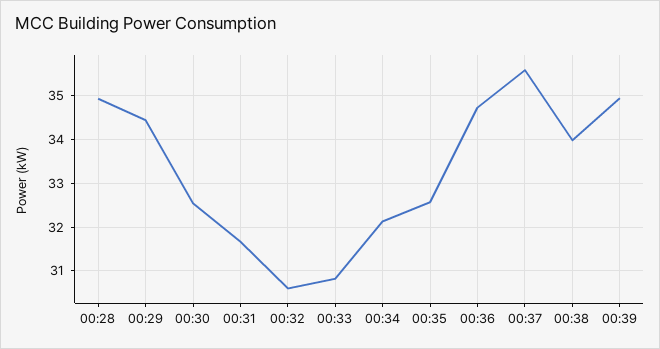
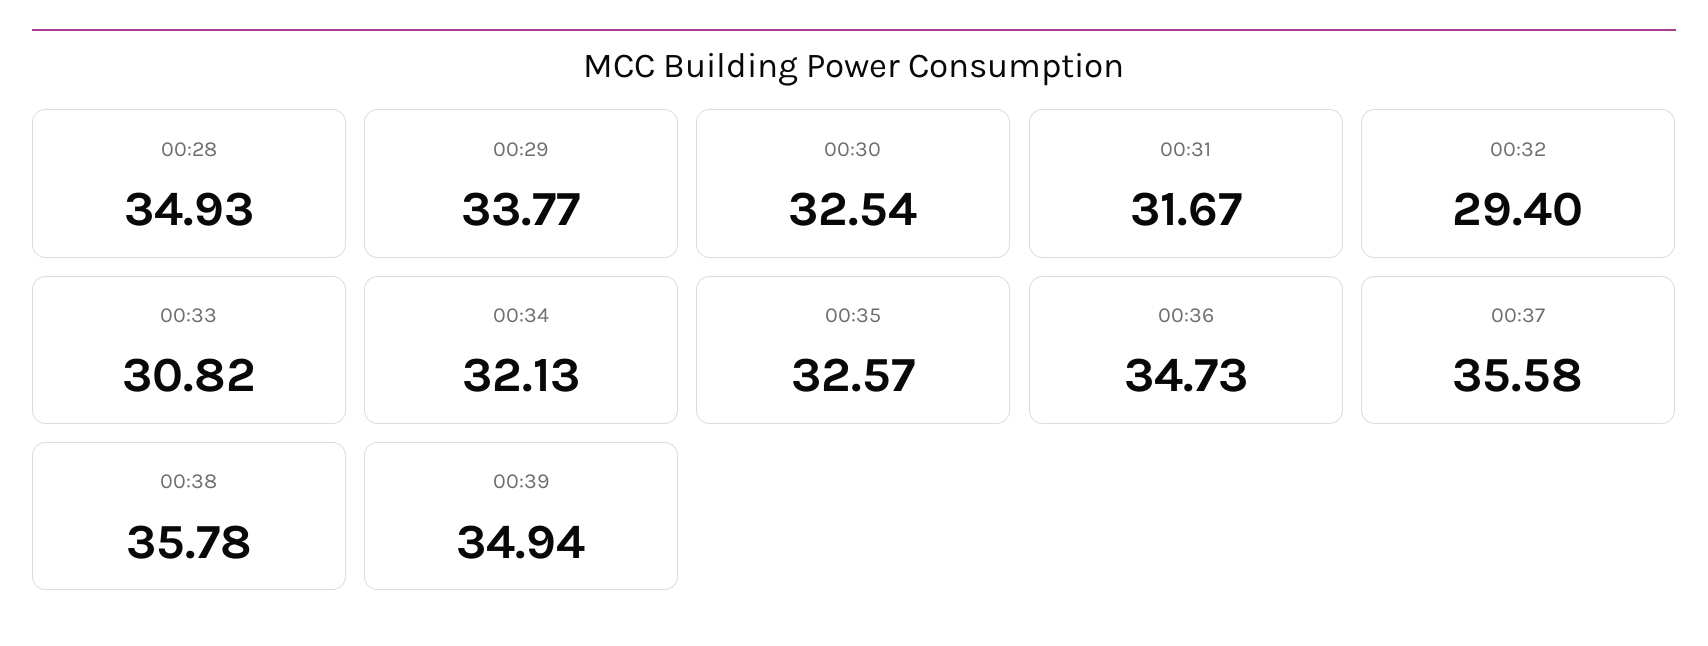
00:29: 34.4 -> 33.77
00:32: 30.6 -> 29.4
00:38: 34 -> 35.78

